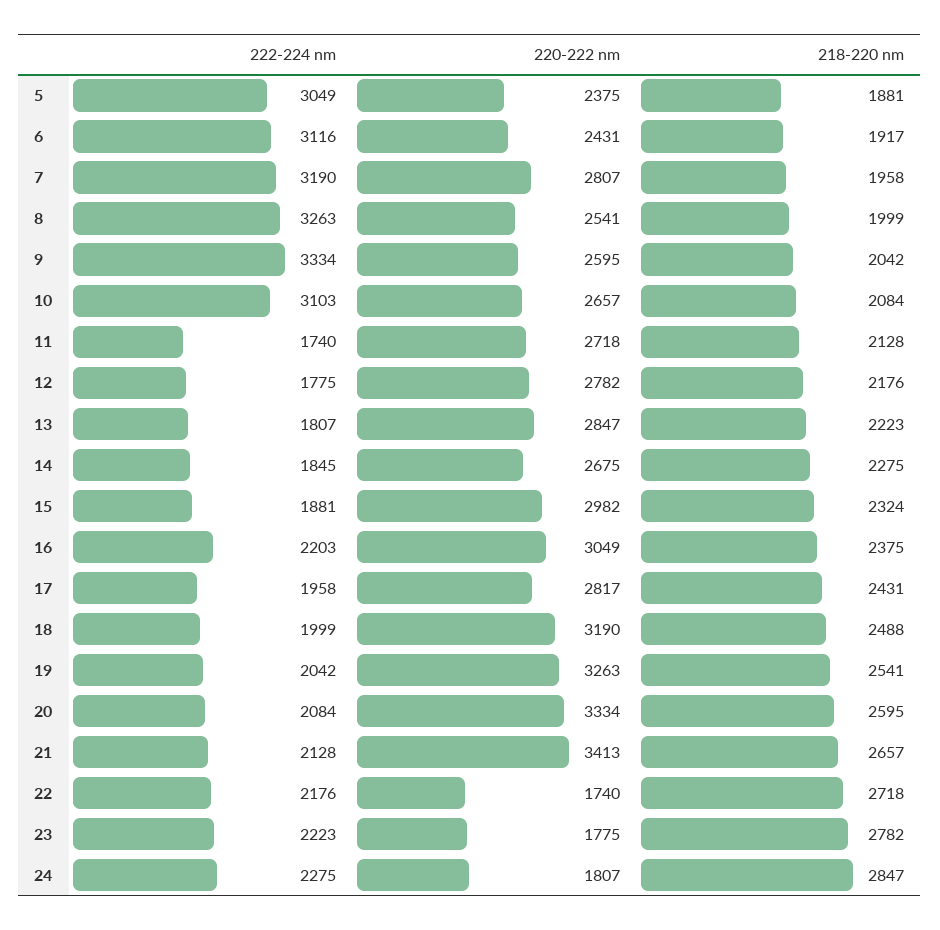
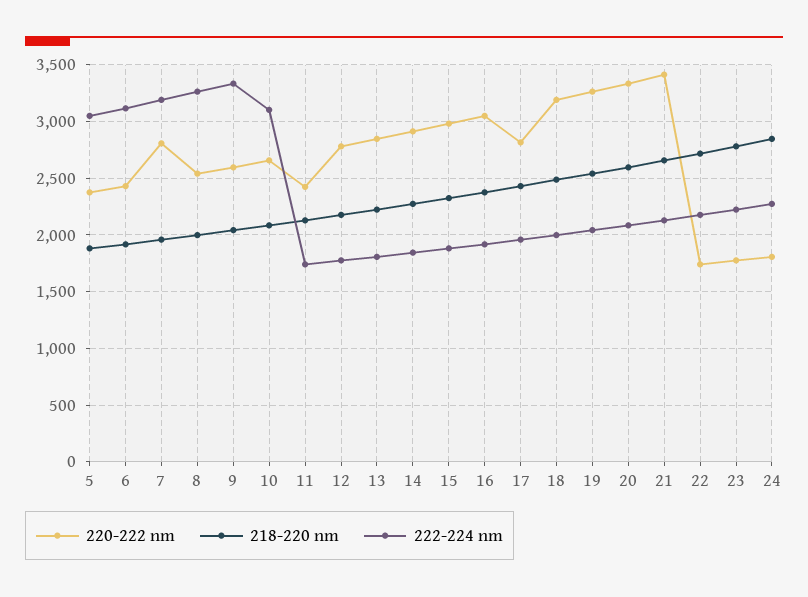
220-222 nm, 11: 2718 -> 2400
220-222 nm, 14: 2675 -> 2900
222-224 nm, 16: 2203 -> 1900

